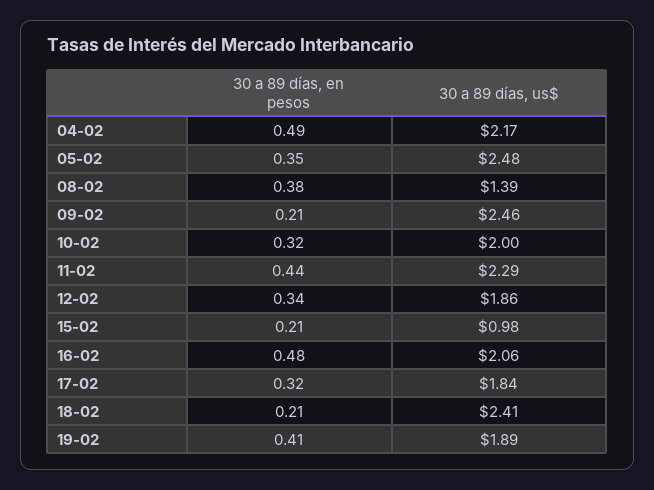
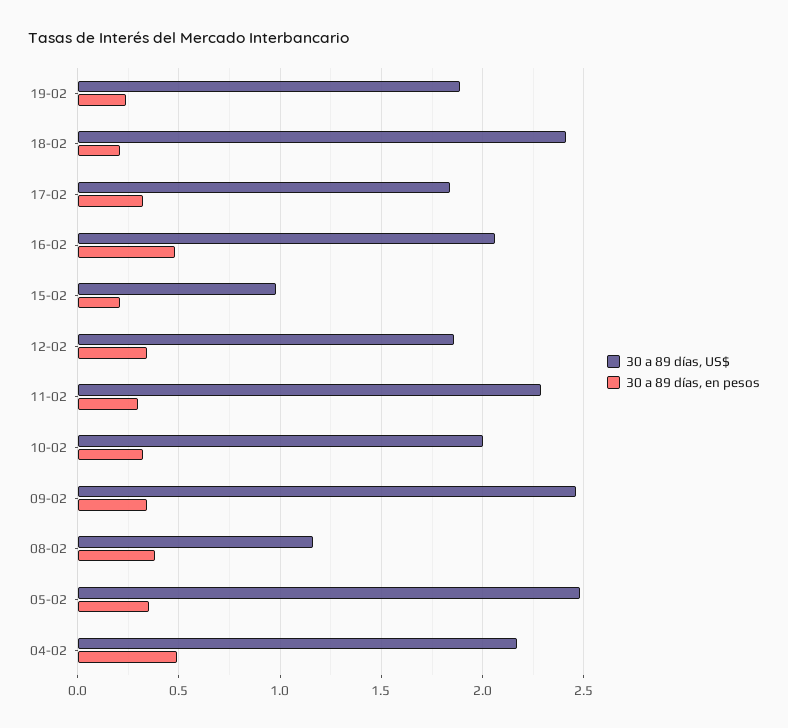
30 a 89 días, us$, 08-02: 1.39 -> 1.15
30 a 89 días, en pesos, 09-02: 0.21 -> 0.35
30 a 89 días, en pesos, 11-02: 0.44 -> 0.3
30 a 89 días, en pesos, 19-02: 0.41 -> 0.25

